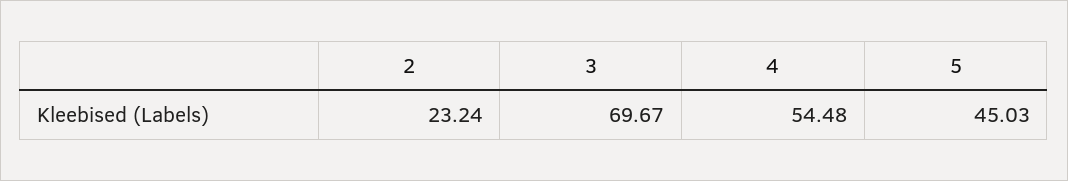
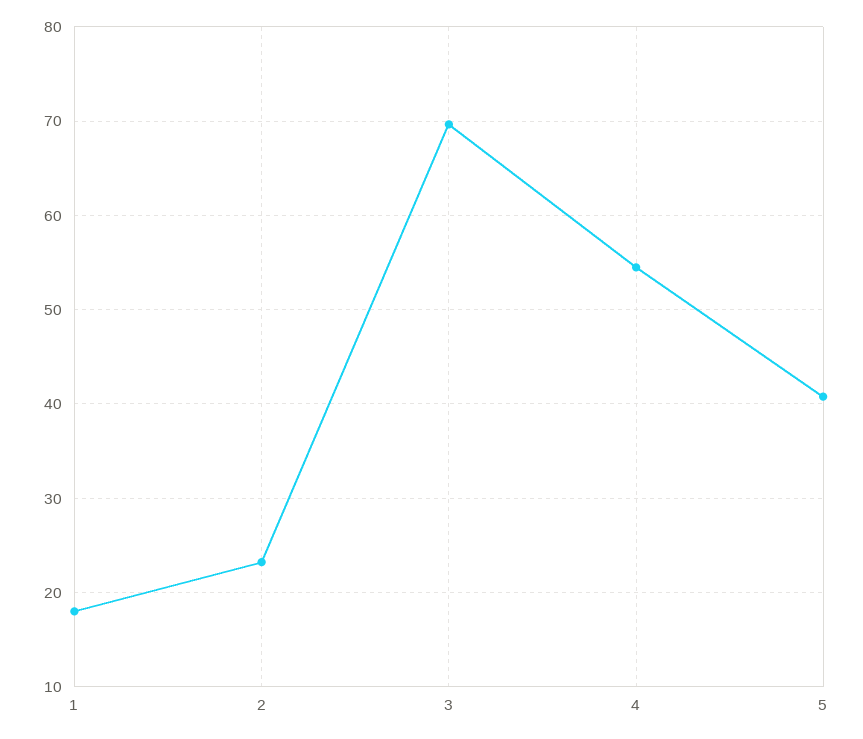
5: 45.03 -> 41
1: none -> 18

